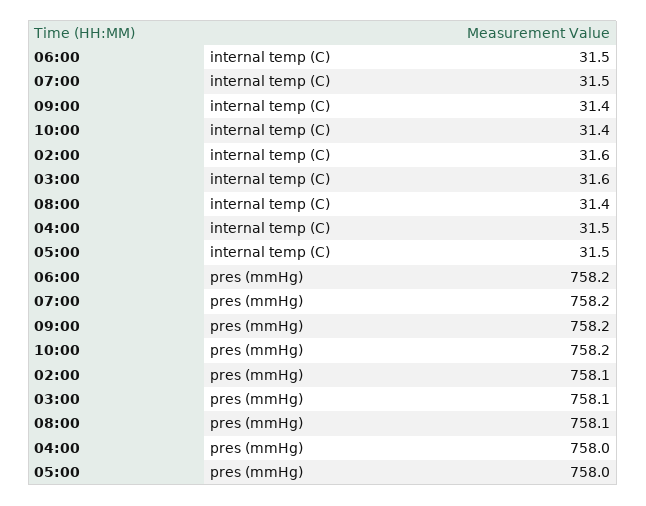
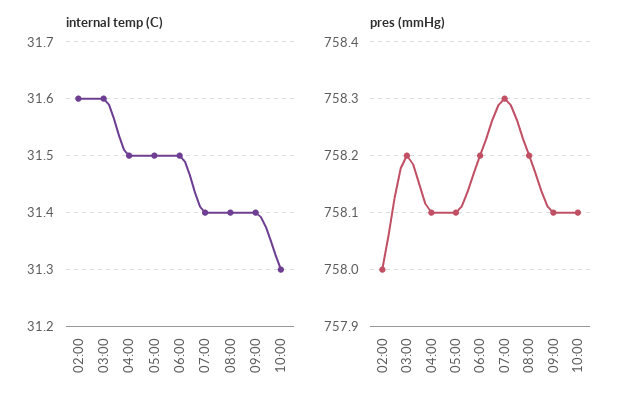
internal temp (C), 07:00: 31.5 -> 31.4
internal temp (C), 10:00: 31.4 -> 31.3
pres (mmHg), 07:00: 758.2 -> 758.3
pres (mmHg), 09:00: 758.2 -> 758.1
pres (mmHg), 10:00: 758.2 -> 758.1
pres (mmHg), 02:00: 758.1 -> 758
pres (mmHg), 03:00: 758.1 -> 758.2
pres (mmHg), 08:00: 758.1 -> 758.2
pres (mmHg), 04:00: 758 -> 758.1
pres (mmHg), 05:00: 758 -> 758.1

